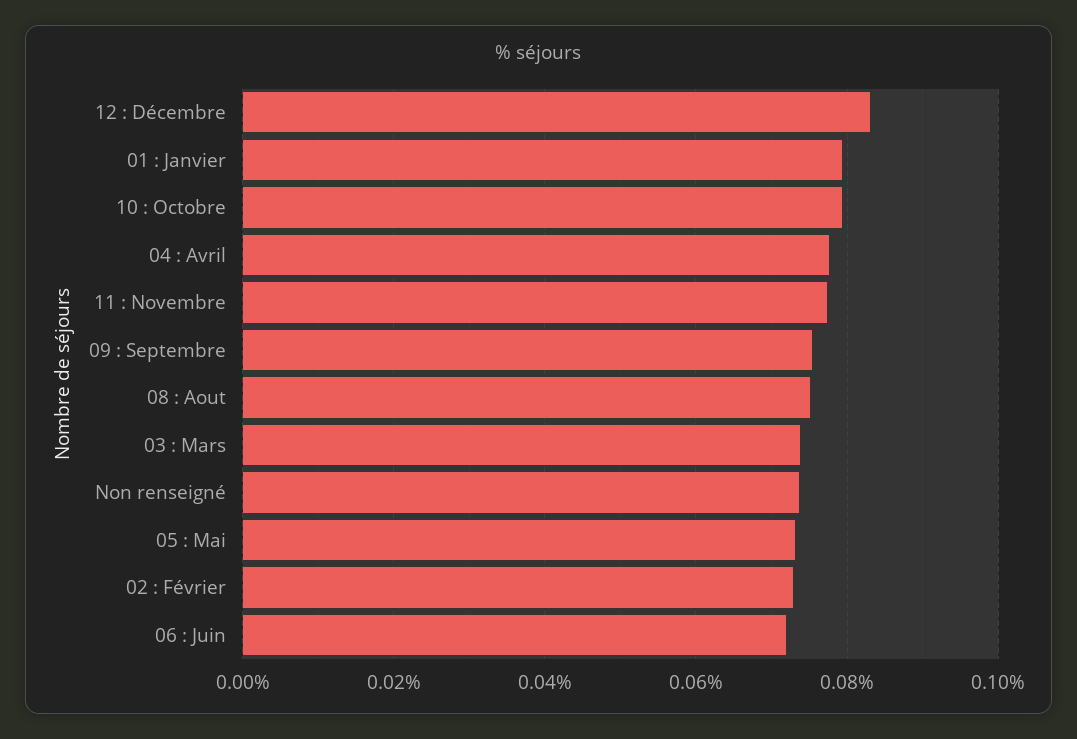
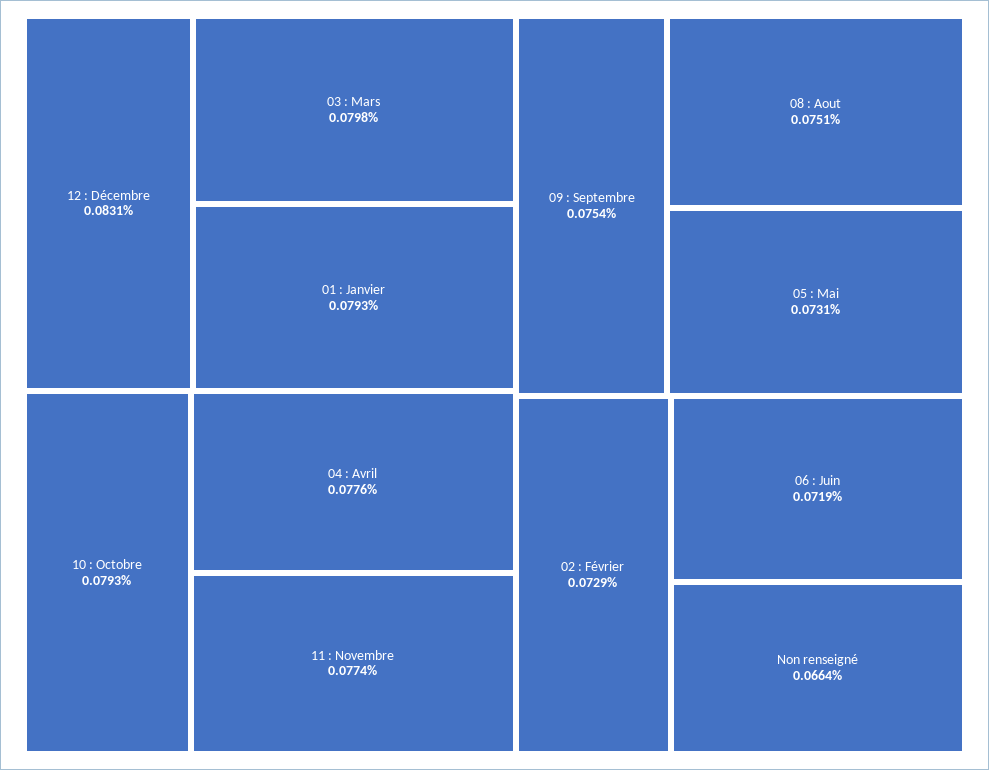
03 : Mars: 0.074 -> 0.0798
Non renseigné: 0.074 -> 0.0664

